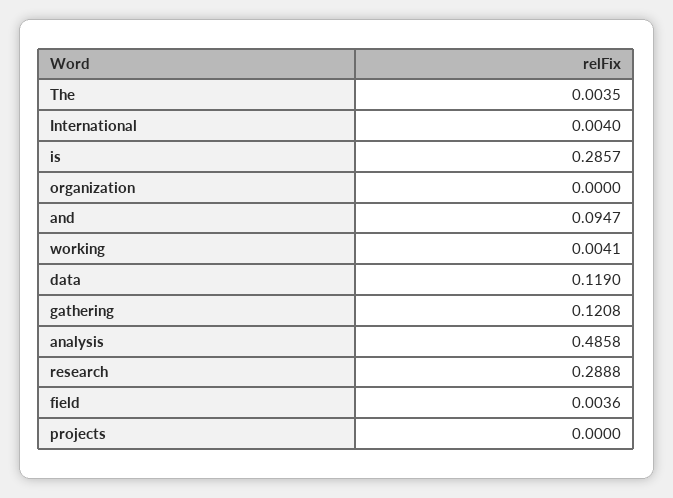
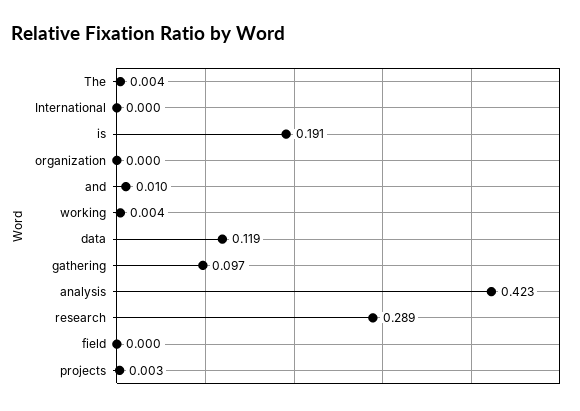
International: 0.004 -> 0
is: 0.2857 -> 0.191
and: 0.0947 -> 0.01
gathering: 0.1208 -> 0.097
analysis: 0.4858 -> 0.423
field: 0.0036 -> 0
projects: 0 -> 0.003

